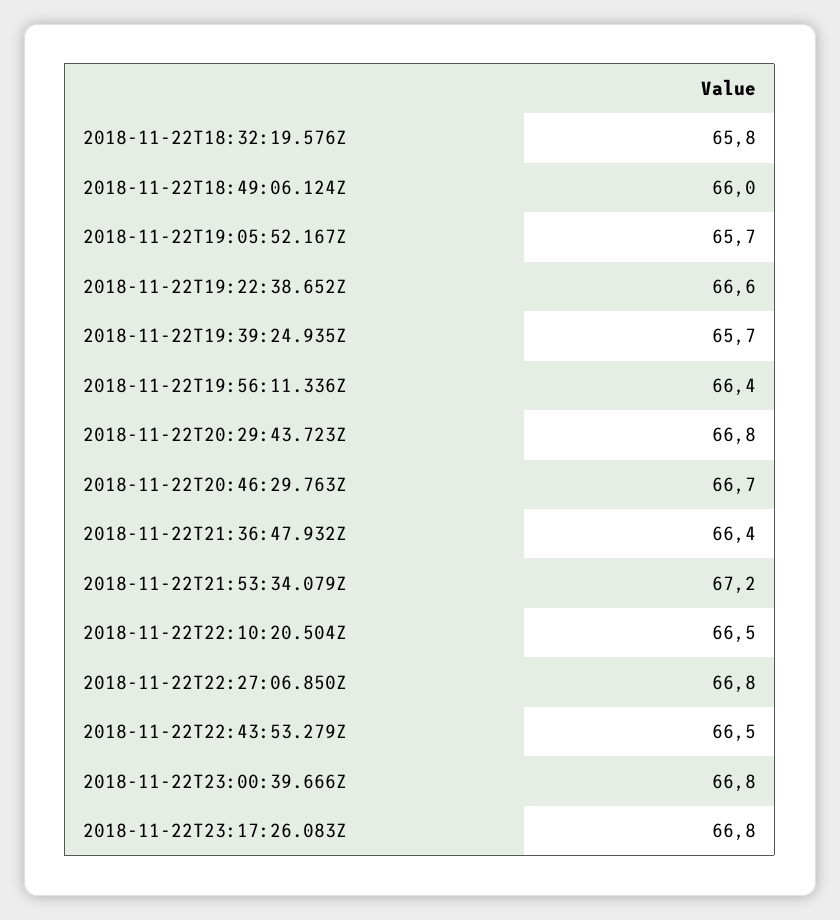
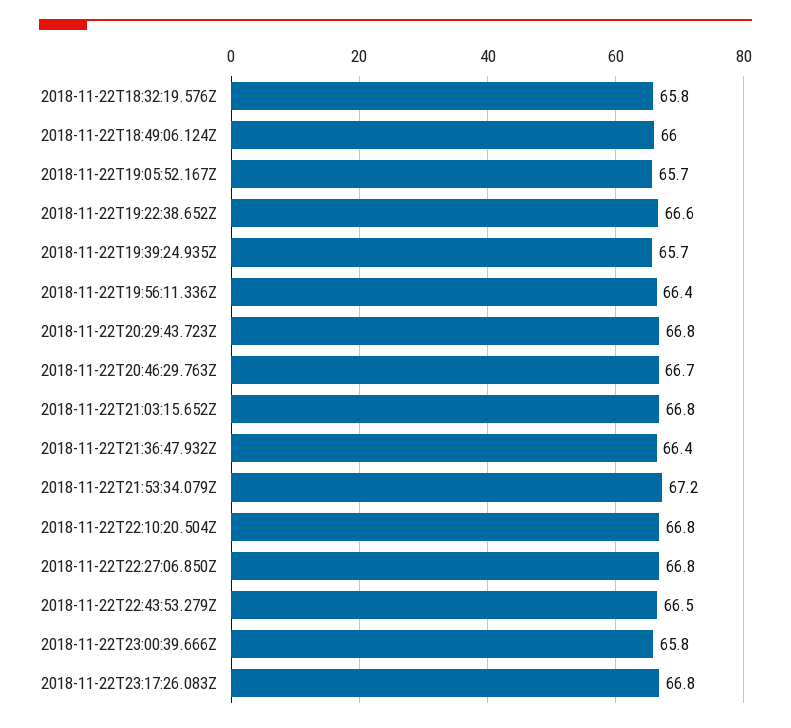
2018-11-22T22:10:20.504Z: 66.5 -> 66.8
2018-11-22T23:00:39.666Z: 66.8 -> 65.8
2018-11-22T21:03:15.652Z: none -> 66.8

